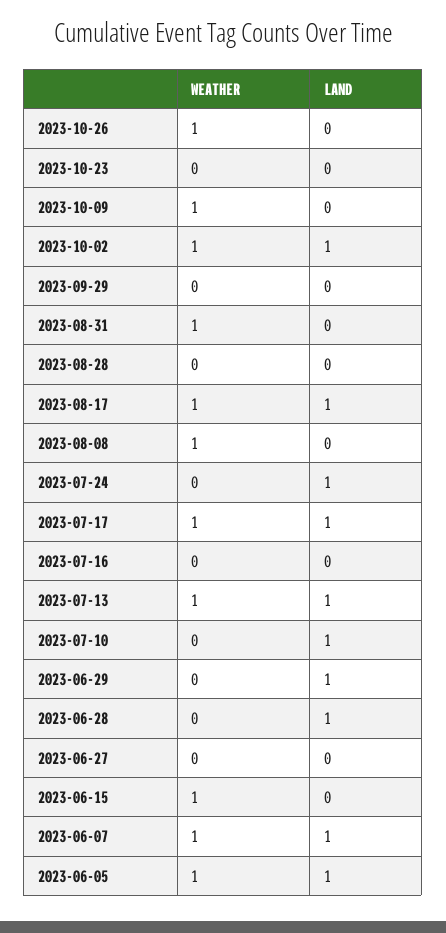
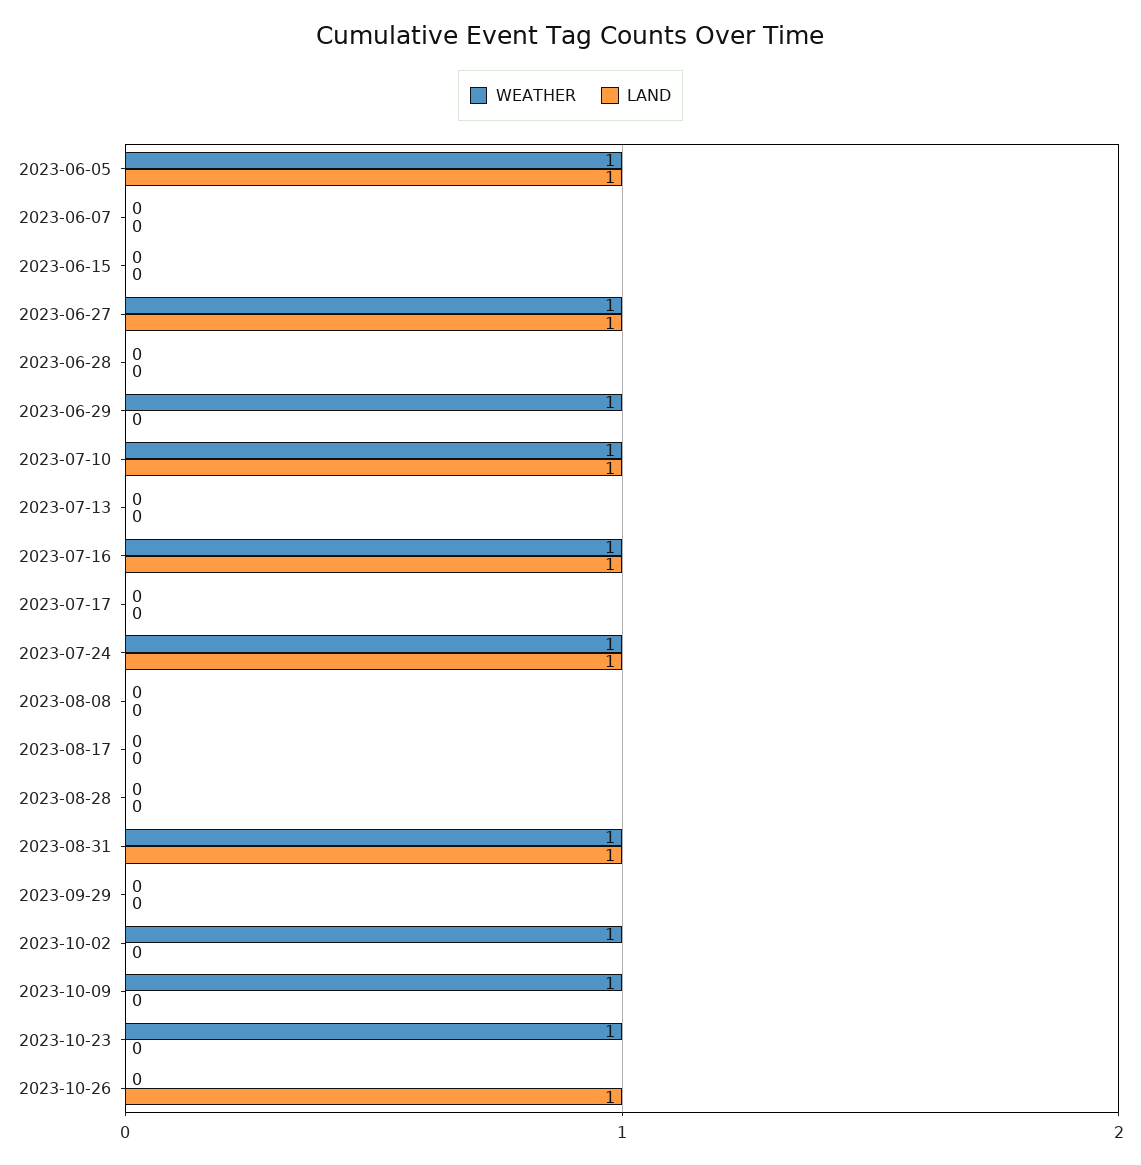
WEATHER, 2023-10-26: 1 -> 0
LAND, 2023-10-26: 0 -> 1
WEATHER, 2023-10-23: 0 -> 1
LAND, 2023-10-02: 1 -> 0
LAND, 2023-08-31: 0 -> 1
WEATHER, 2023-08-17: 1 -> 0
LAND, 2023-08-17: 1 -> 0
WEATHER, 2023-08-08: 1 -> 0
WEATHER, 2023-07-24: 0 -> 1
WEATHER, 2023-07-17: 1 -> 0
LAND, 2023-07-17: 1 -> 0
WEATHER, 2023-07-16: 0 -> 1
LAND, 2023-07-16: 0 -> 1
WEATHER, 2023-07-13: 1 -> 0
LAND, 2023-07-13: 1 -> 0
WEATHER, 2023-07-10: 0 -> 1
WEATHER, 2023-06-29: 0 -> 1
LAND, 2023-06-29: 1 -> 0
LAND, 2023-06-28: 1 -> 0
WEATHER, 2023-06-27: 0 -> 1
LAND, 2023-06-27: 0 -> 1
WEATHER, 2023-06-15: 1 -> 0
WEATHER, 2023-06-07: 1 -> 0
LAND, 2023-06-07: 1 -> 0

